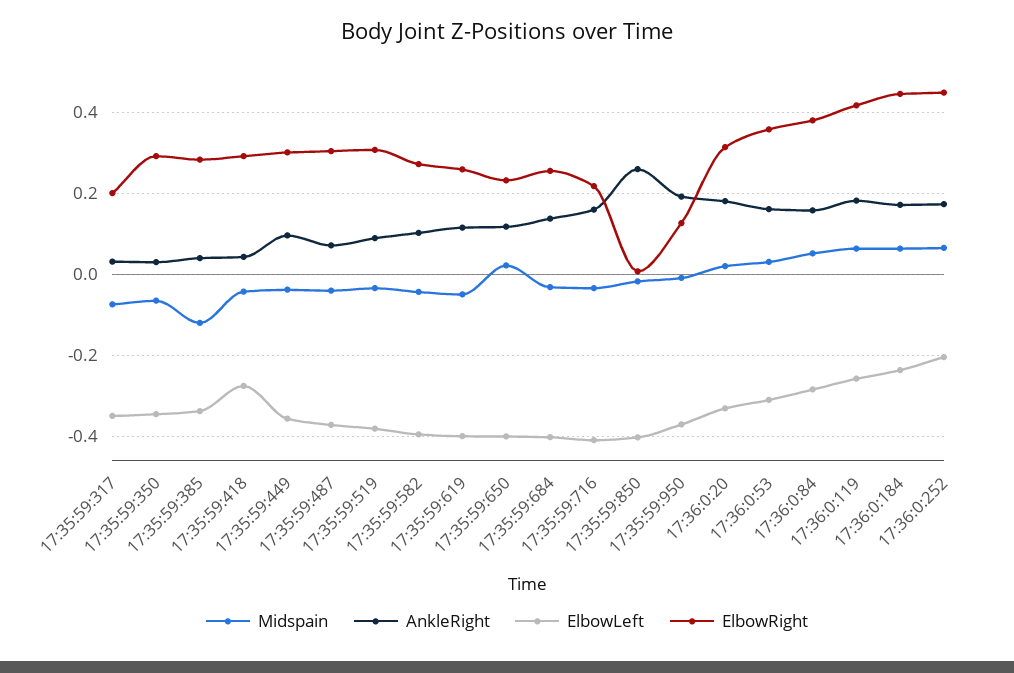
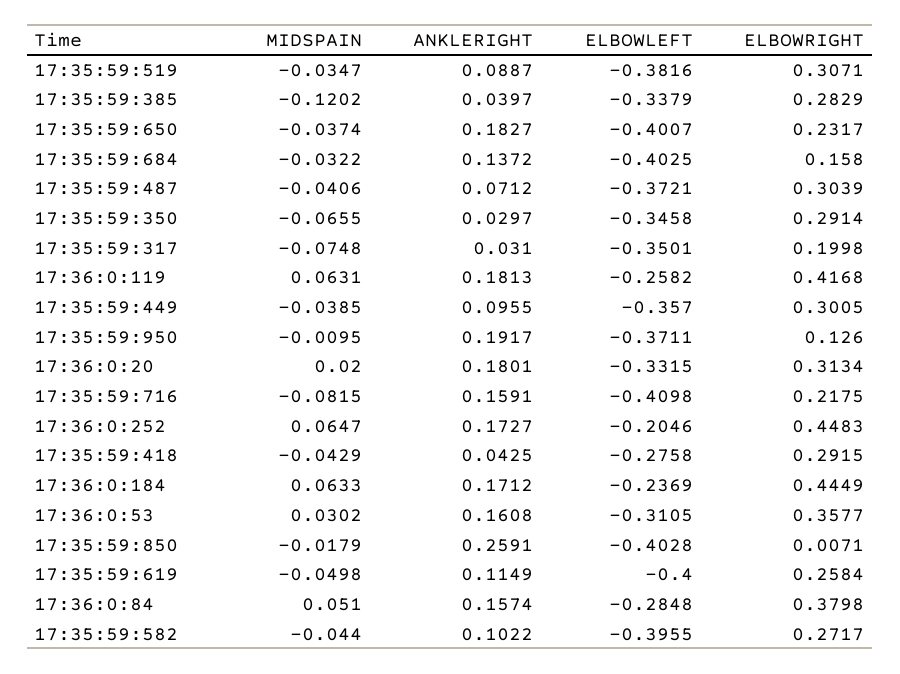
Midspain, 17:35:59:650: 0.02 -> -0.0374
AnkleRight, 17:35:59:650: 0.12 -> 0.1827
ElbowRight, 17:35:59:684: 0.26 -> 0.158
Midspain, 17:35:59:716: -0.04 -> -0.0815

